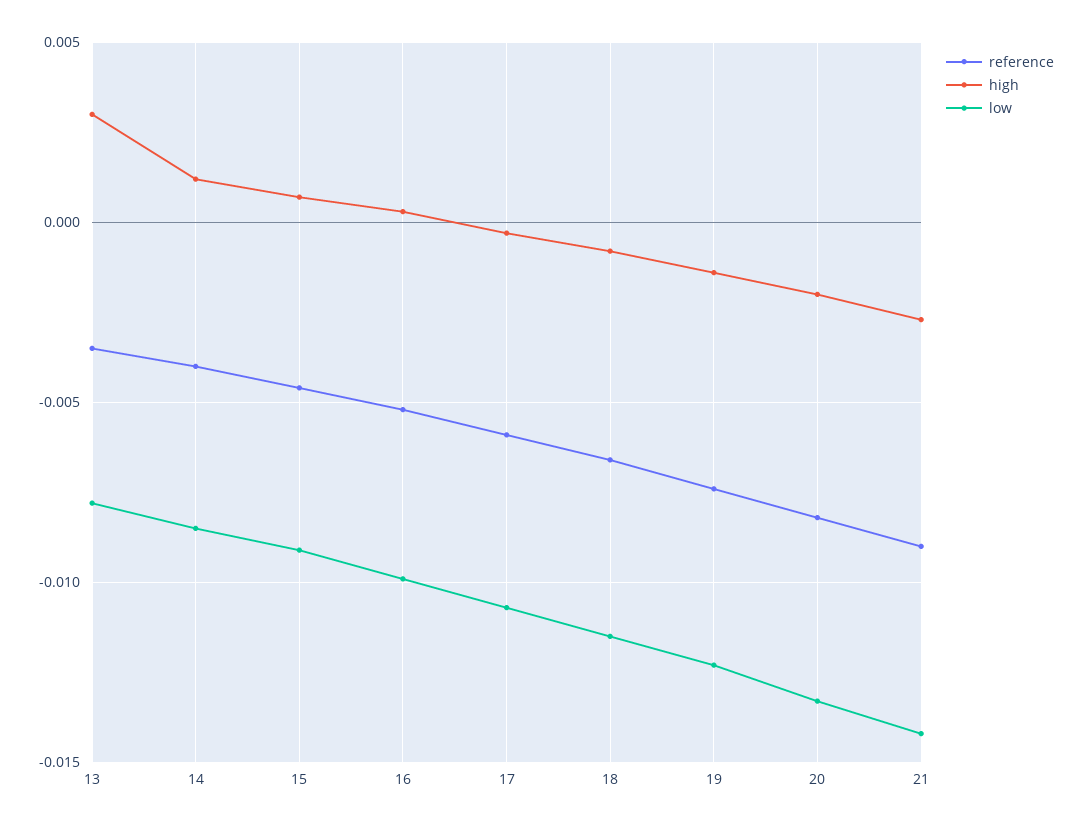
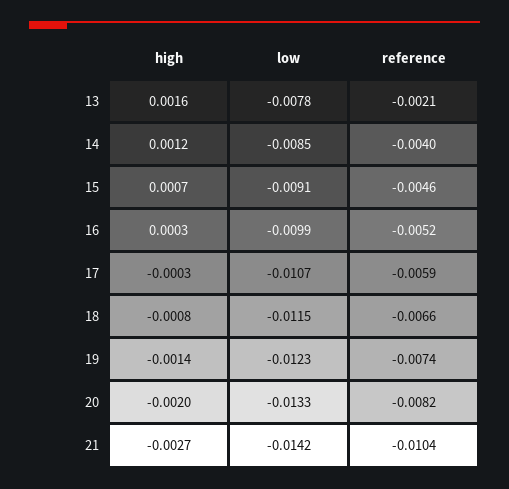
reference, 13: -0.0035 -> -0.0021
high, 13: 0.003 -> 0.0016
reference, 21: -0.009 -> -0.0104

